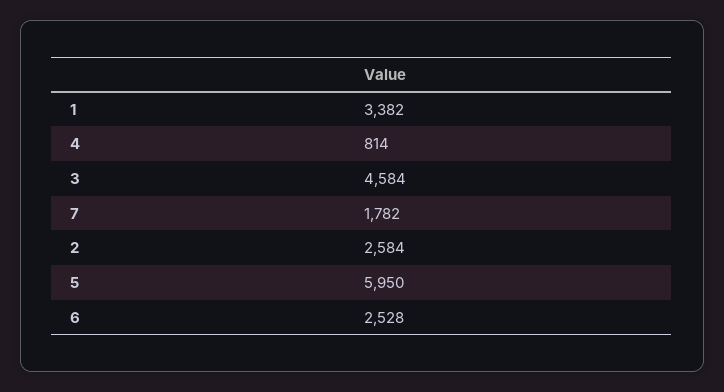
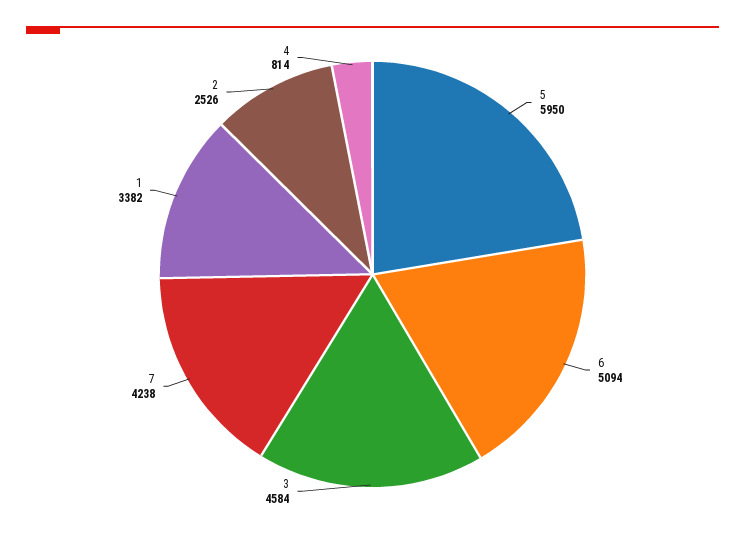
7: 1782 -> 4238
2: 2584 -> 2526
6: 2528 -> 5094

